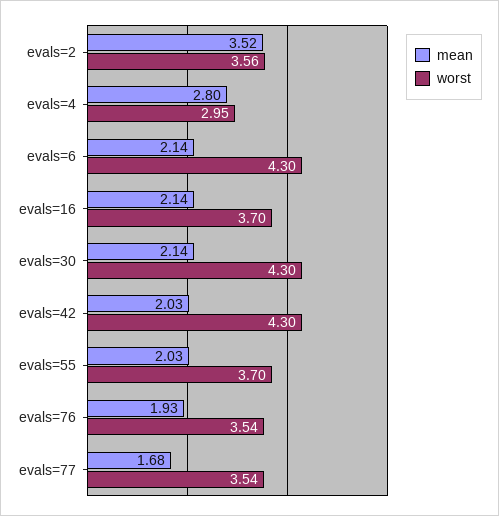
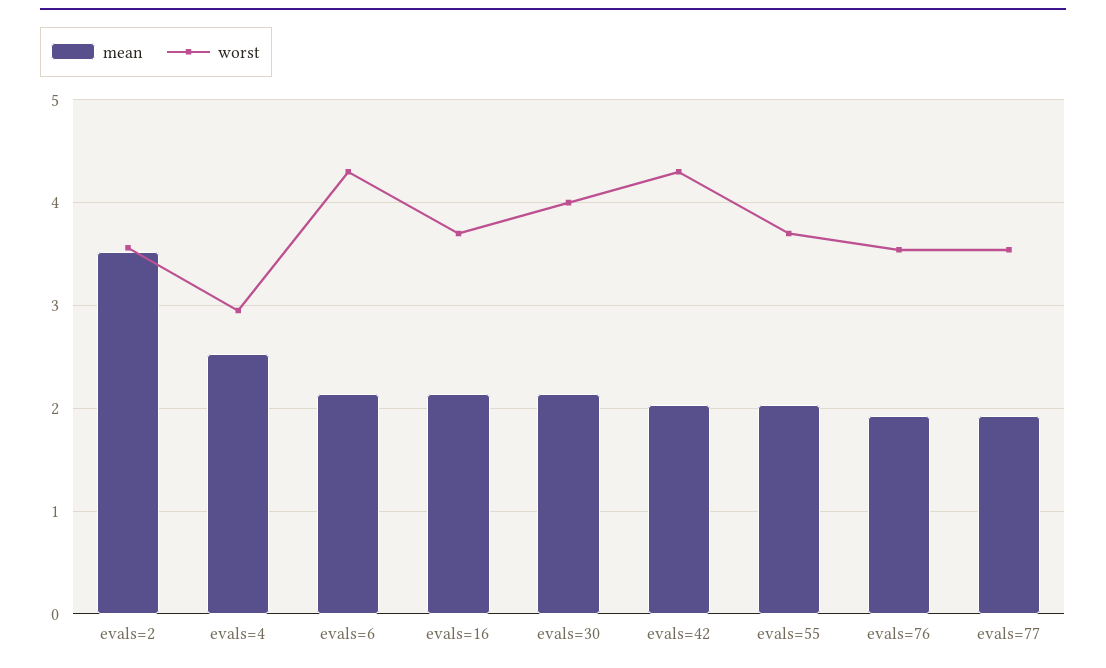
mean, evals=4: 2.8 -> 2.5
worst, evals=30: 4.3 -> 4
mean, evals=77: 1.68 -> 1.9

